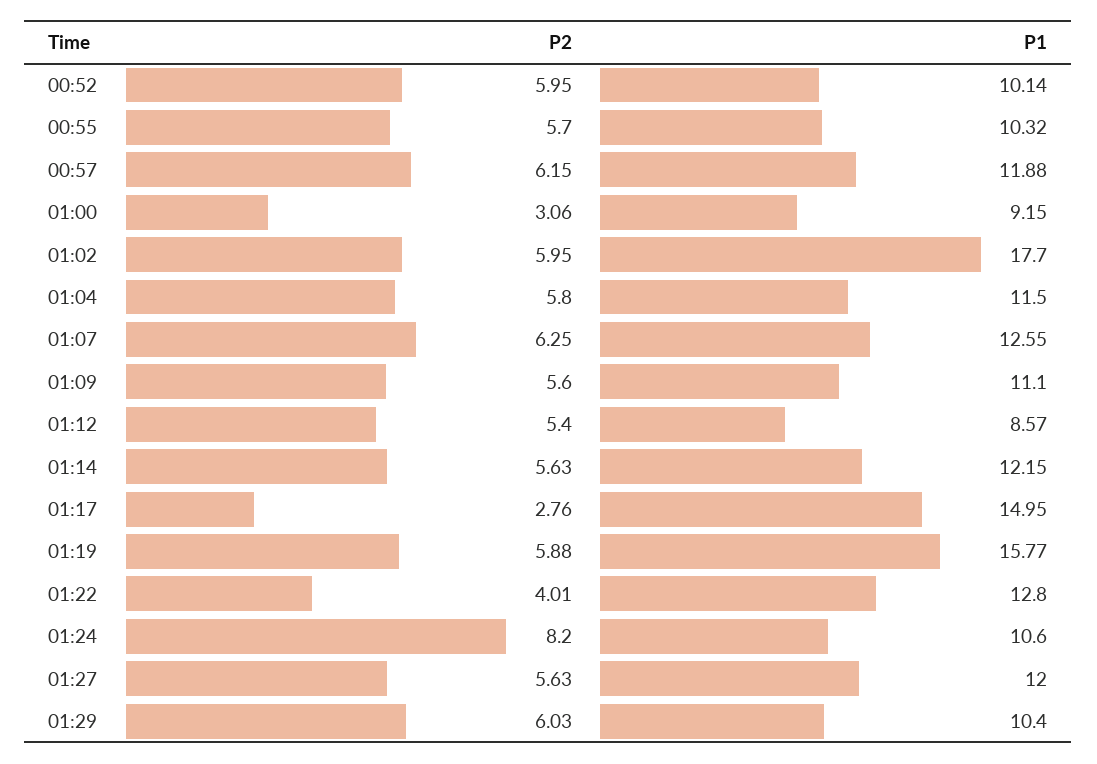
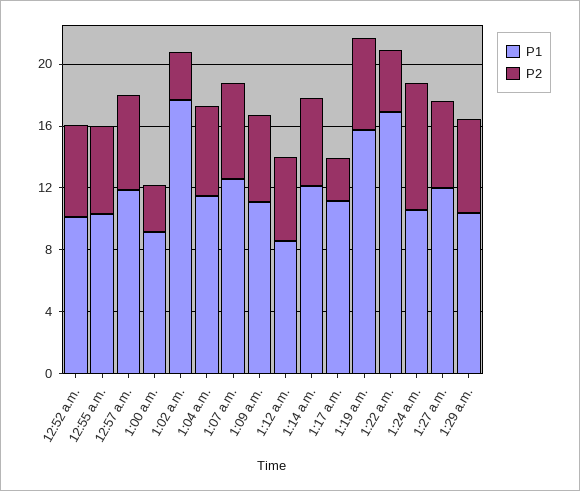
P2, 01:02: 5.95 -> 3
P1, 01:17: 14.95 -> 11
P1, 01:22: 12.8 -> 17

